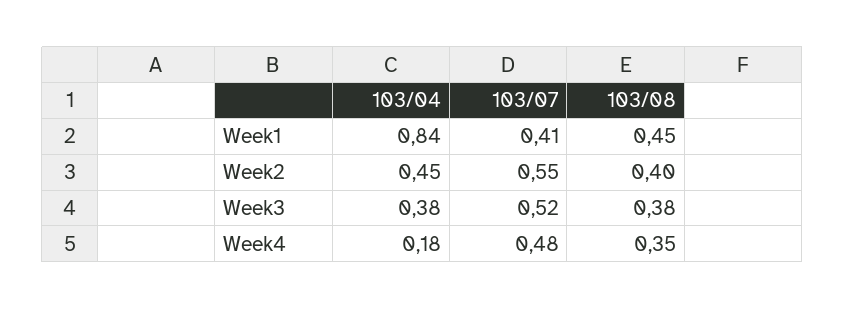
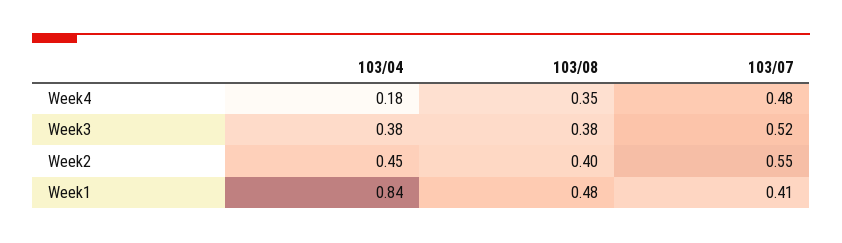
103/08, Week1: 0.45 -> 0.48

